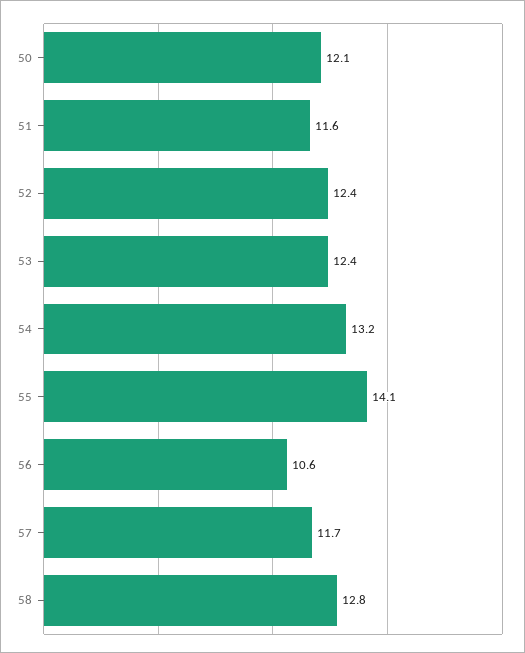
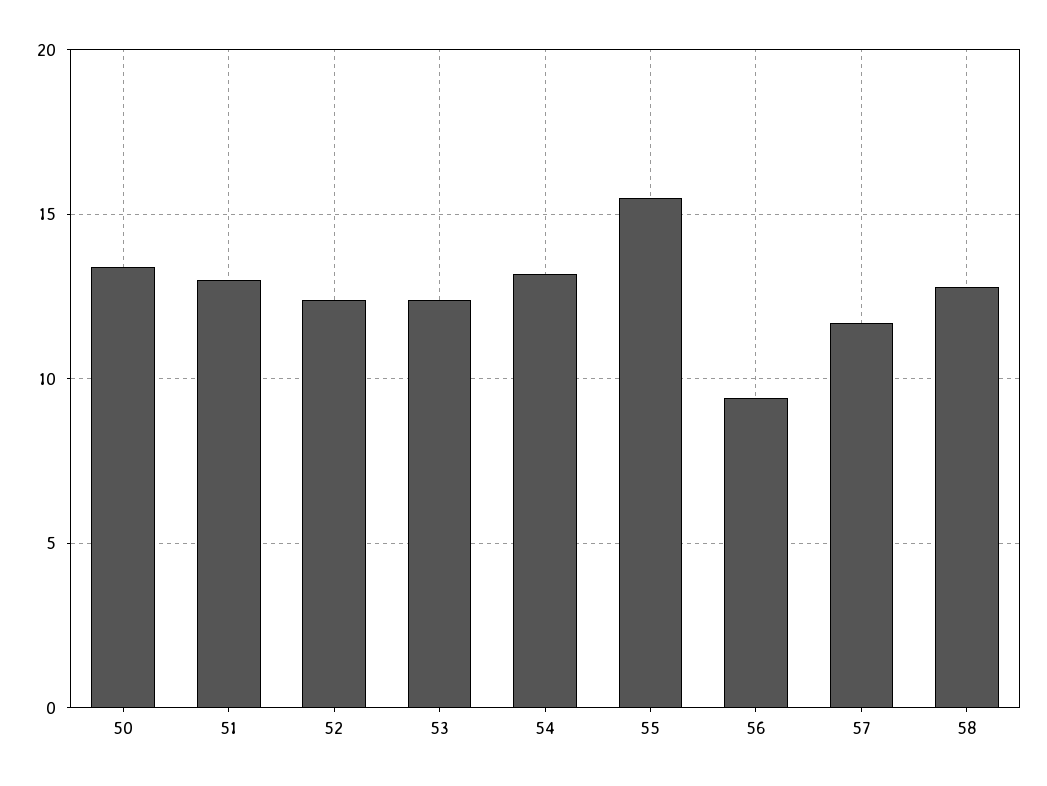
50: 12.1 -> 13.5
51: 11.6 -> 13
55: 14.1 -> 15.5
56: 10.6 -> 9.5

